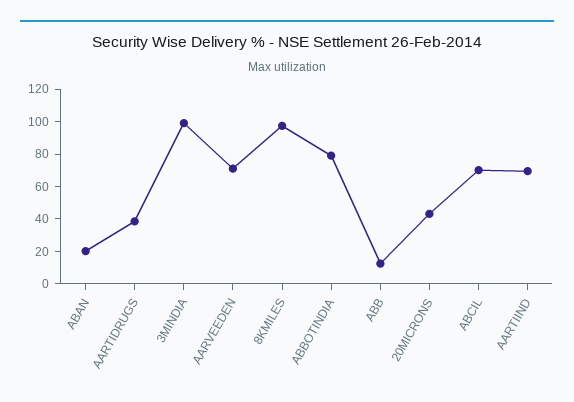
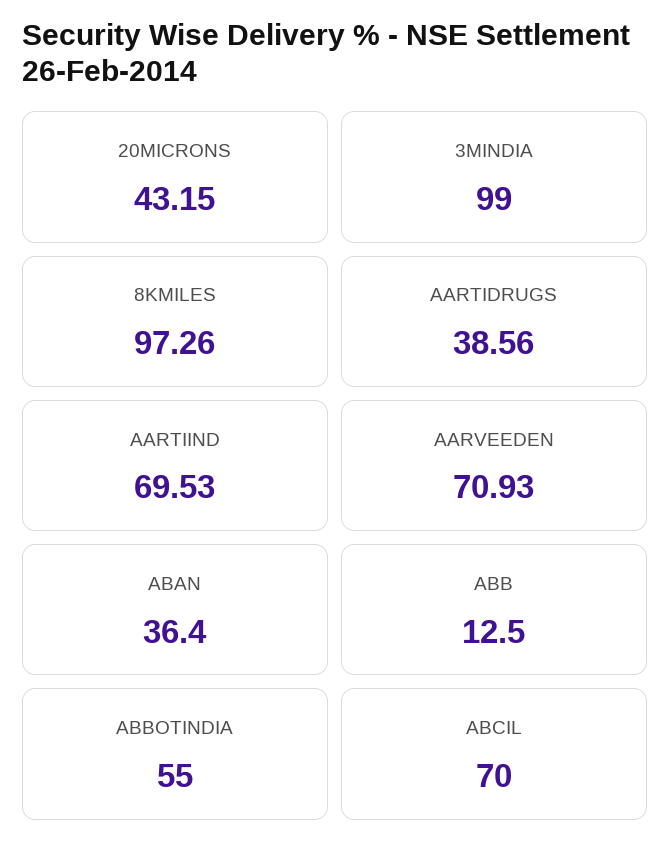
ABAN: 20 -> 36.4
ABBOTINDIA: 80 -> 55

